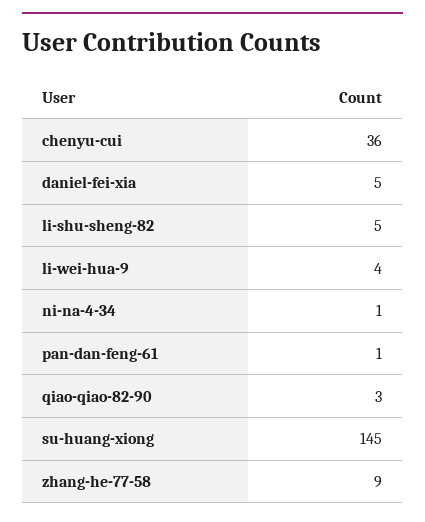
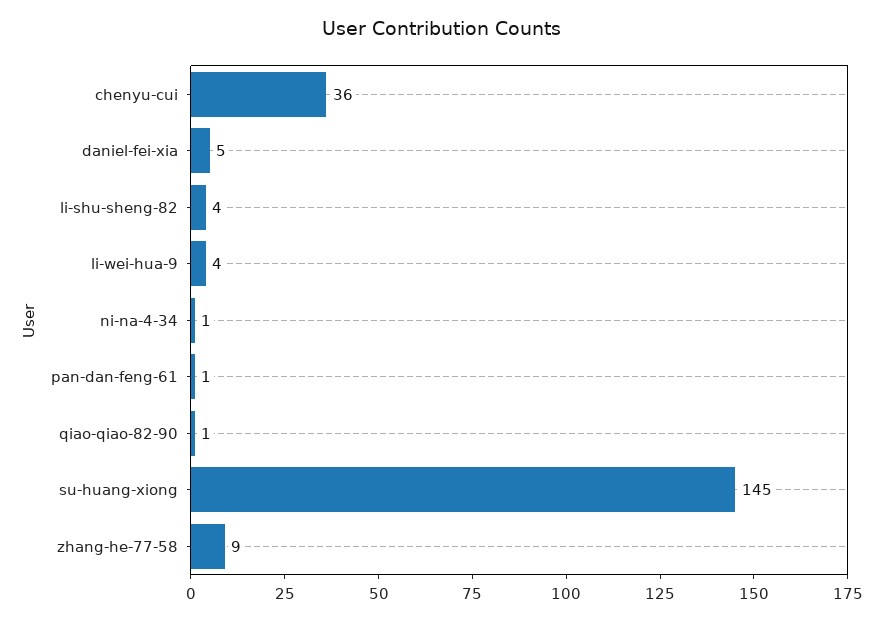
li-shu-sheng-82: 5 -> 4
qiao-qiao-82-90: 3 -> 1

